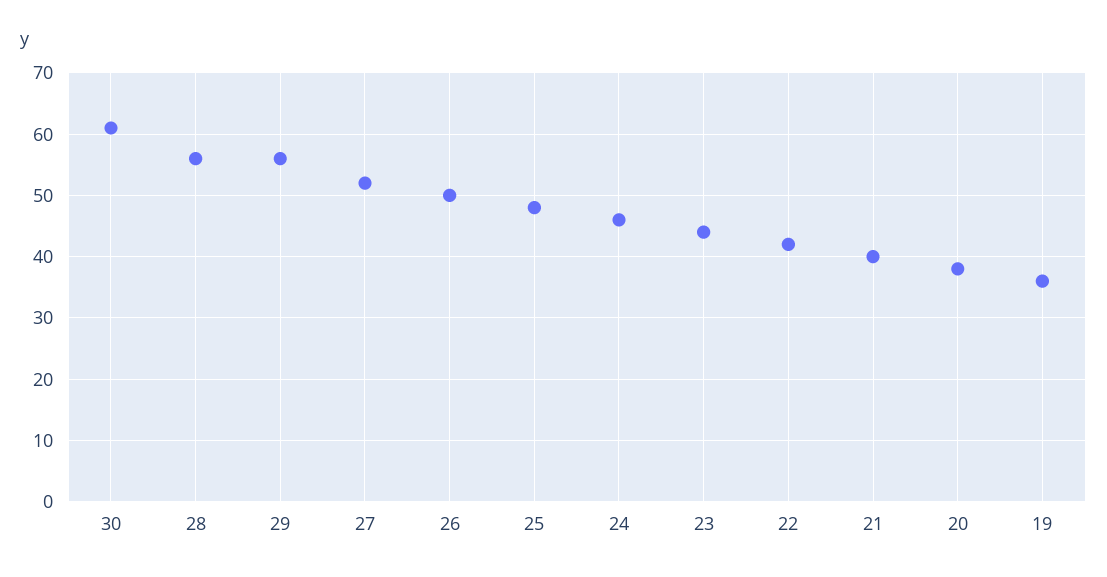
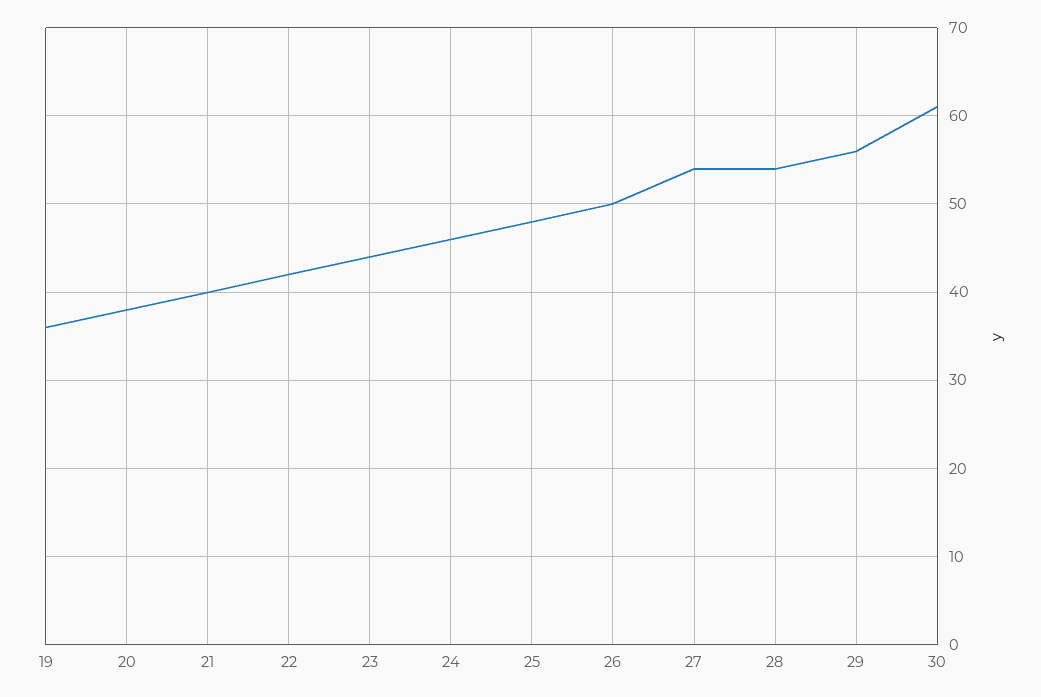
28: 56 -> 54
27: 52 -> 54

